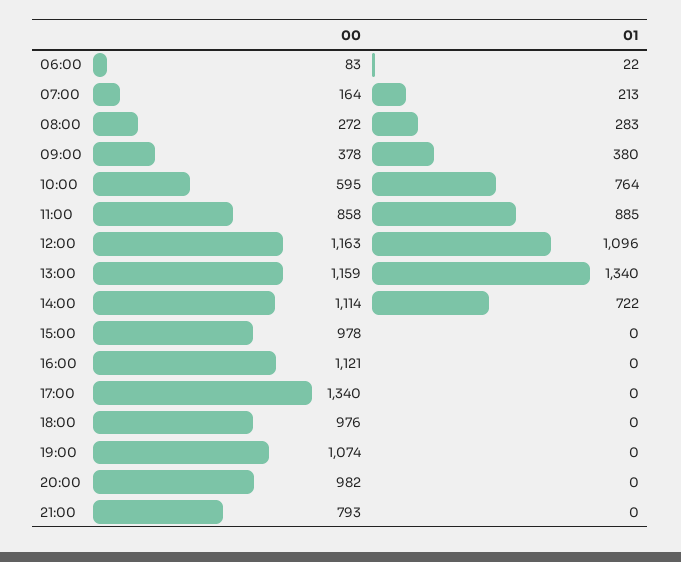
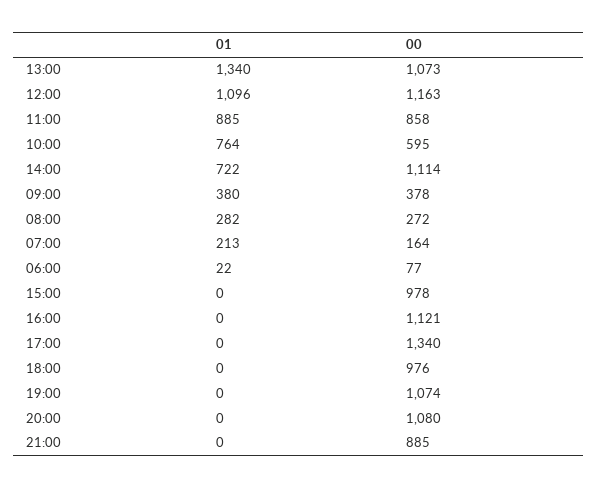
00, 06:00: 83 -> 77
01, 08:00: 283 -> 282
00, 13:00: 1159 -> 1073
00, 20:00: 982 -> 1080
00, 21:00: 793 -> 885

